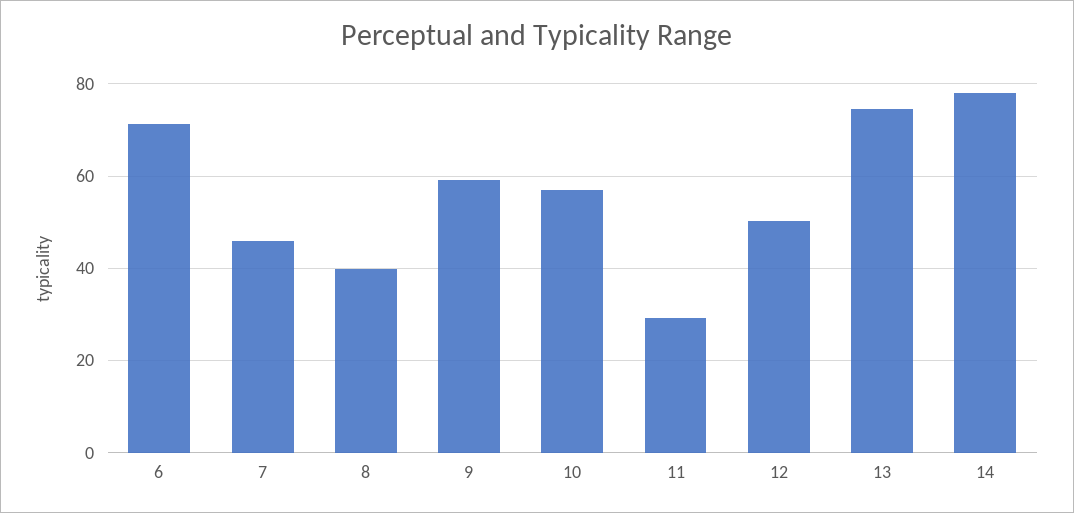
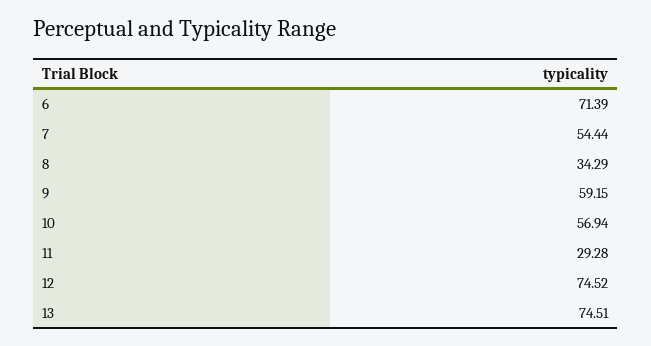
7: 46 -> 54.44
8: 40 -> 34.29
12: 50 -> 74.52
14: 78 -> none

